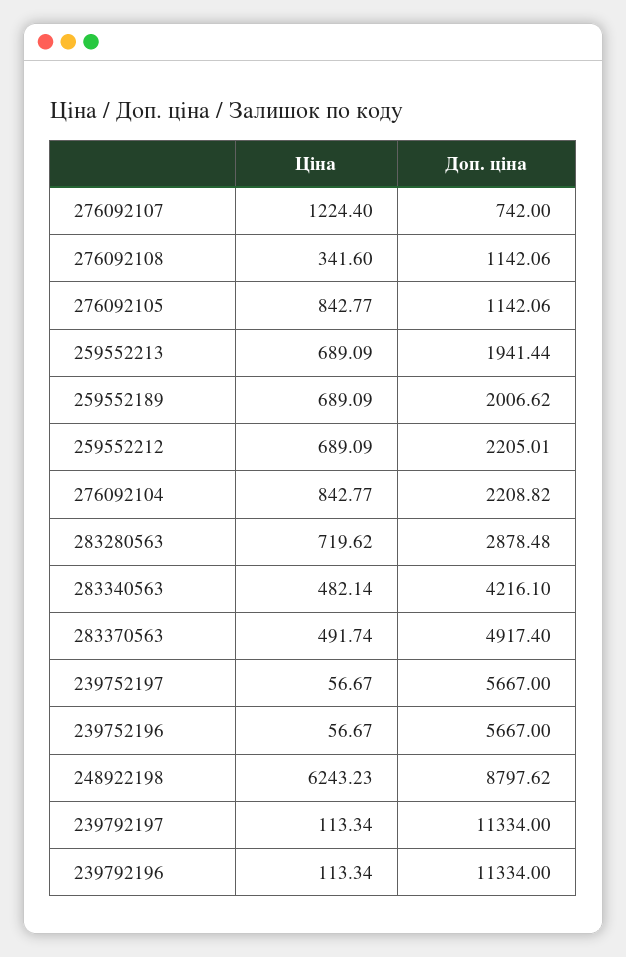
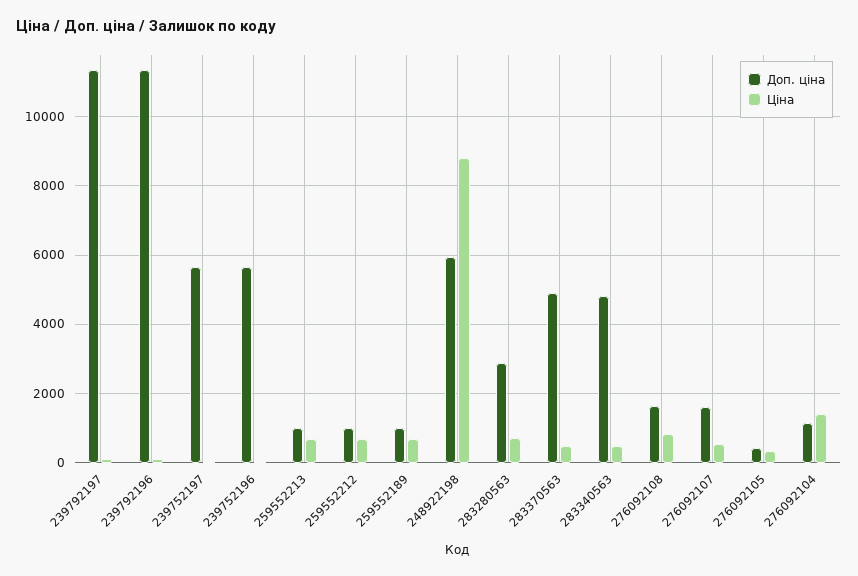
Ціна, 276092107: 1224.4 -> 600
Доп. ціна, 276092107: 742 -> 1600
Ціна, 276092108: 341.6 -> 800
Доп. ціна, 276092108: 1142.06 -> 1600
Ціна, 276092105: 842.77 -> 400
Доп. ціна, 276092105: 1142.06 -> 400
Доп. ціна, 259552213: 1941.44 -> 1000
Доп. ціна, 259552189: 2006.62 -> 1000
Доп. ціна, 259552212: 2205.01 -> 1000
Ціна, 276092104: 842.77 -> 1400
Доп. ціна, 276092104: 2208.82 -> 1200
Доп. ціна, 283340563: 4216.1 -> 4800
Ціна, 248922198: 6243.23 -> 8800
Доп. ціна, 248922198: 8797.62 -> 6000

